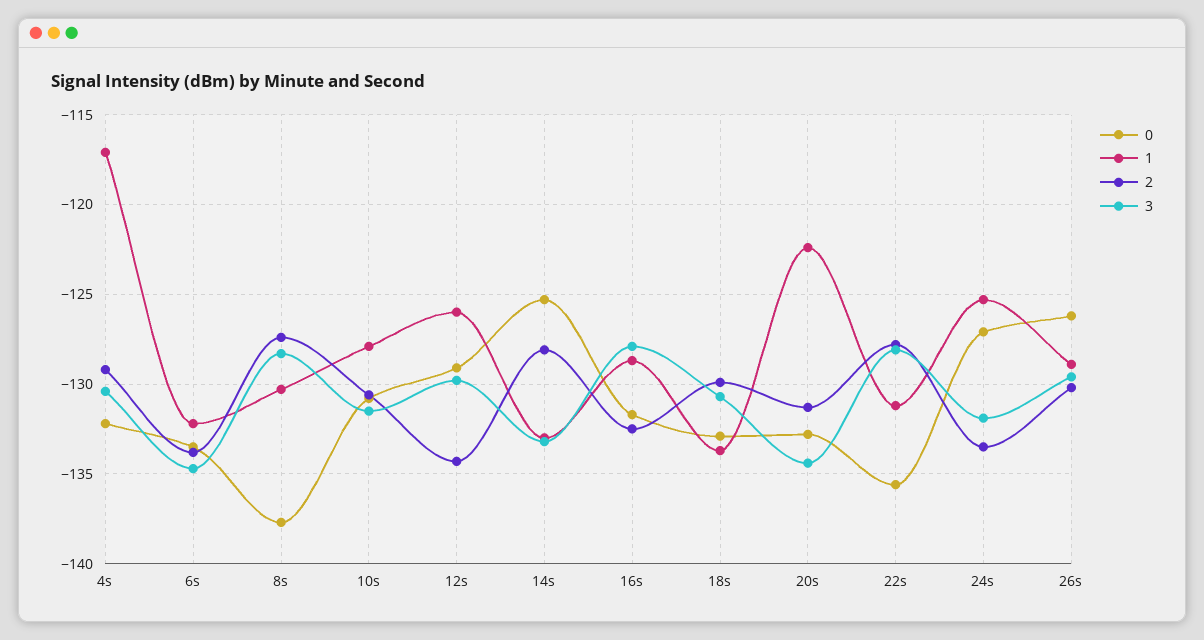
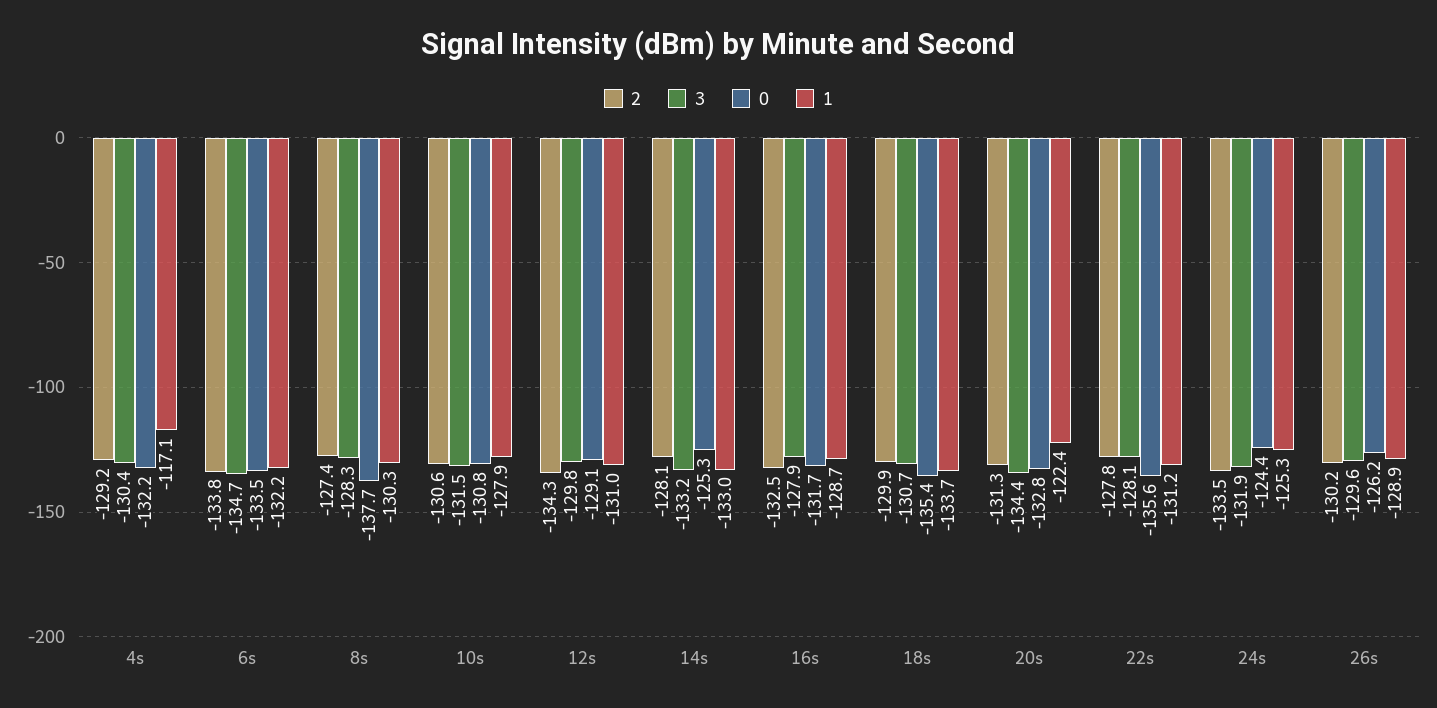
1, 12s: -126 -> -131
0, 18s: -133 -> -135.4
0, 24s: -127 -> -124.4

